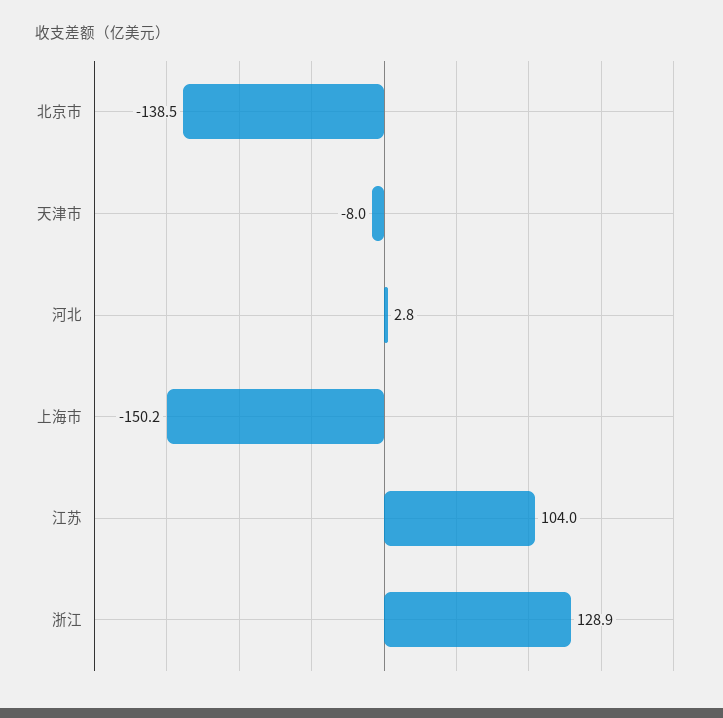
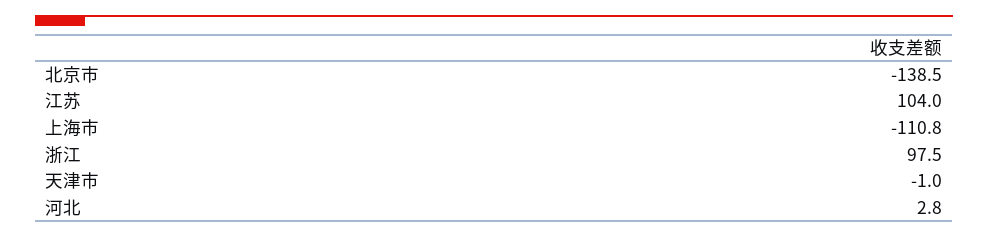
天津市: -8 -> -1
上海市: -150.2 -> -110.8
浙江: 128.9 -> 97.5

